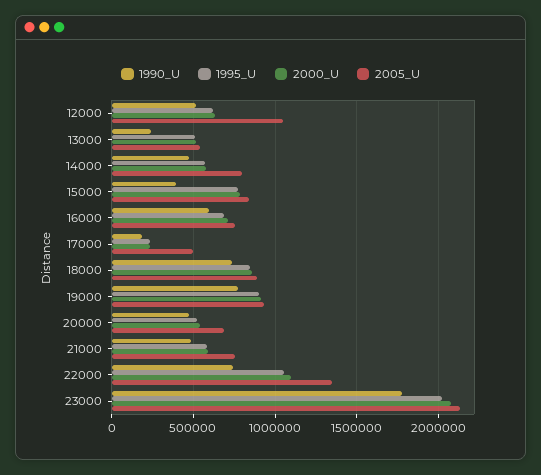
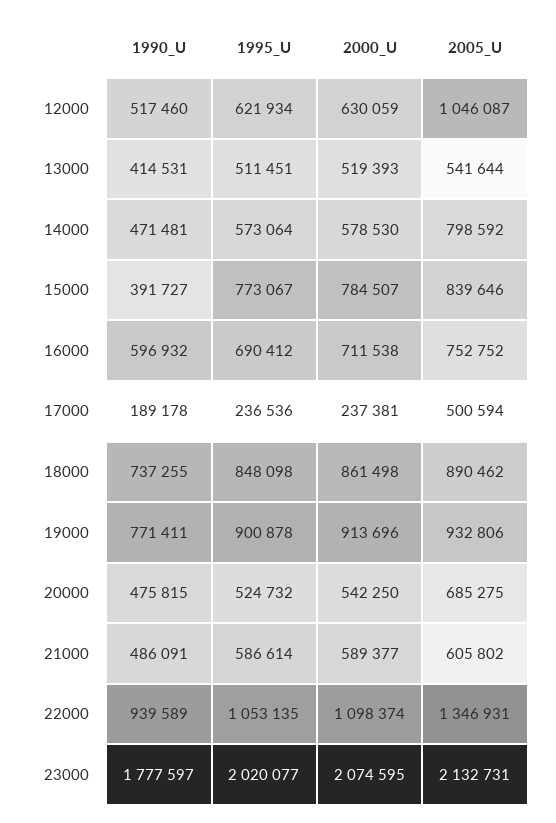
1990_U, 13000: 250000 -> 414531
2005_U, 21000: 750000 -> 605802
1990_U, 22000: 750000 -> 939589

